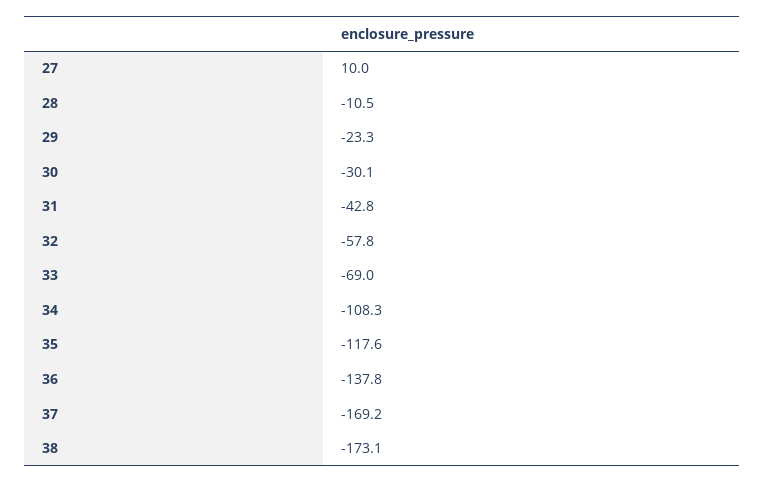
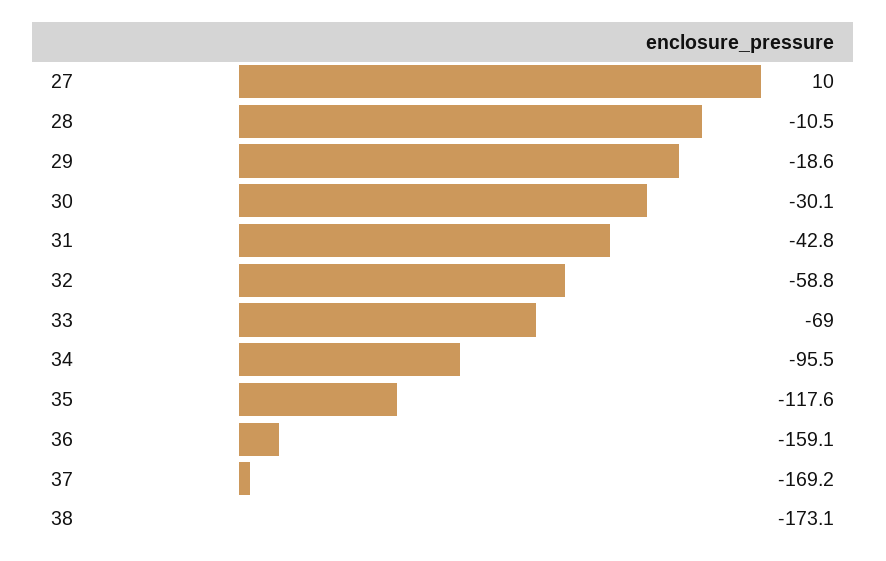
29: -23.3 -> -18.6
32: -57.8 -> -58.8
34: -108.3 -> -95.5
36: -137.8 -> -159.1

